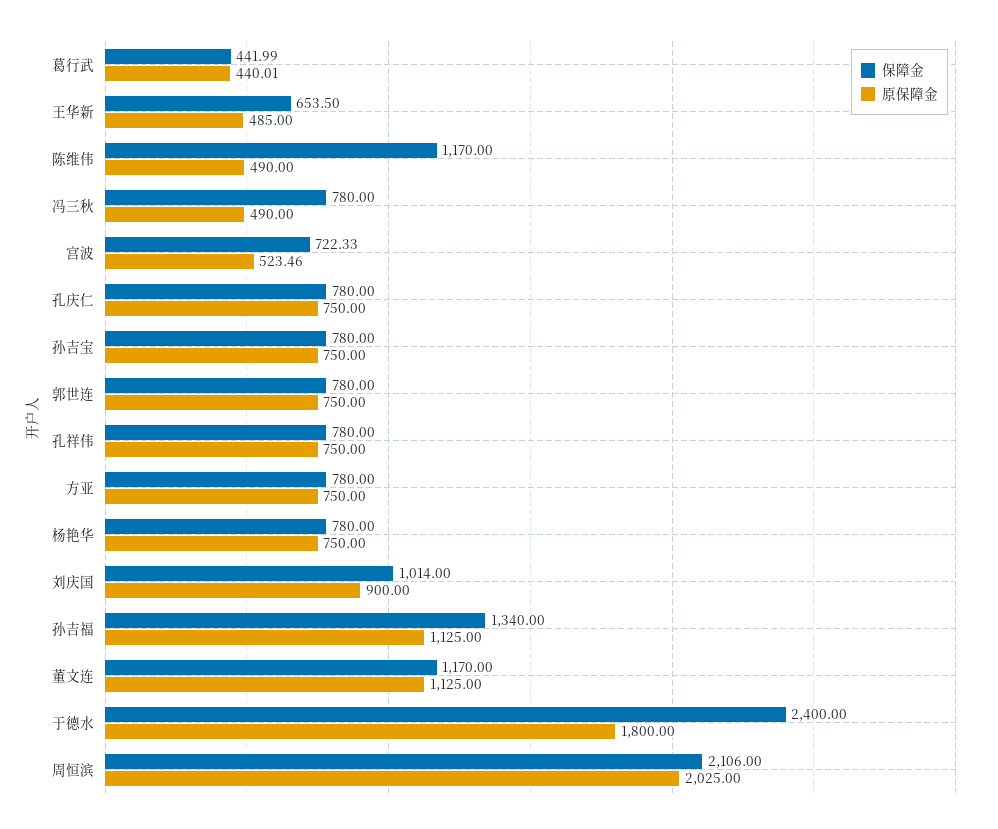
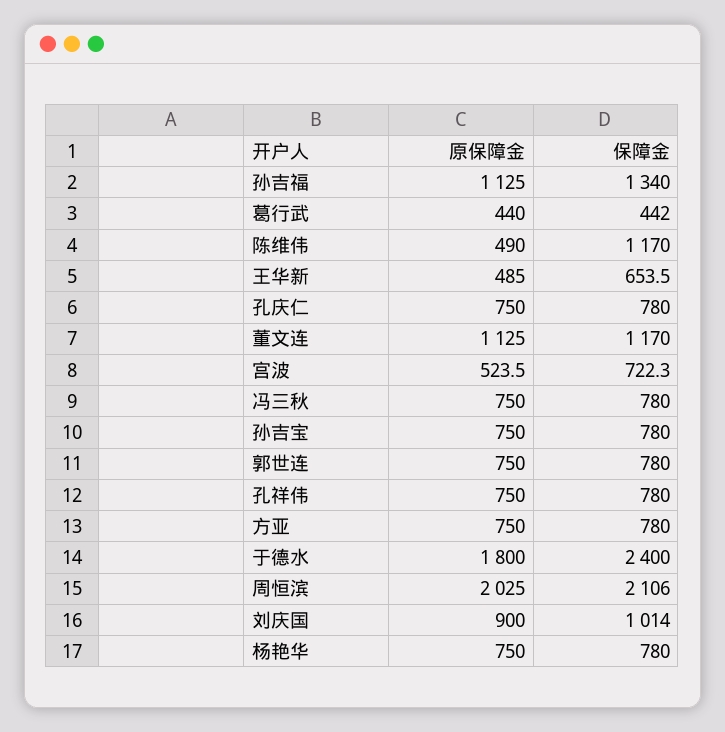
原保障金, 冯三秋: 490 -> 750

